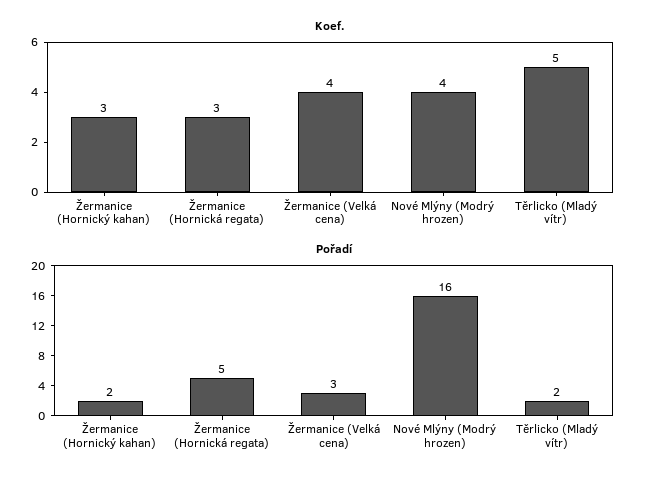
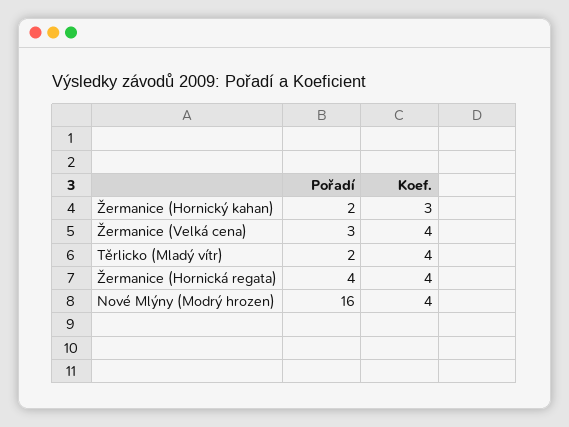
Koef., Žermanice (Hornická regata): 3 -> 4
Koef., Těrlicko (Mladý vítr): 5 -> 4
Pořadí, Žermanice (Hornická regata): 5 -> 4

